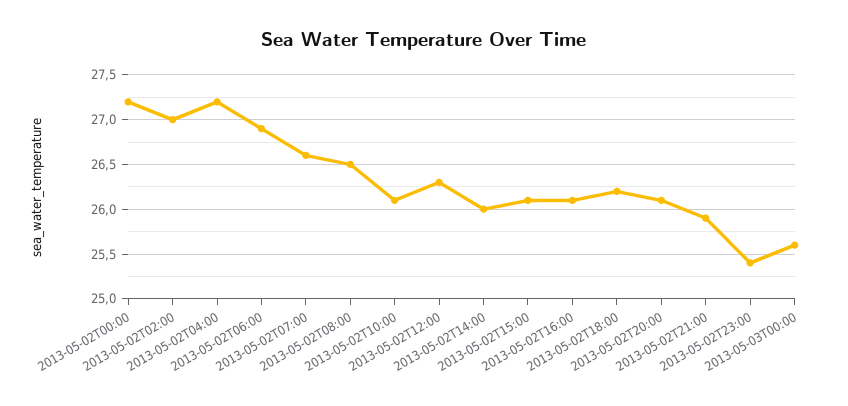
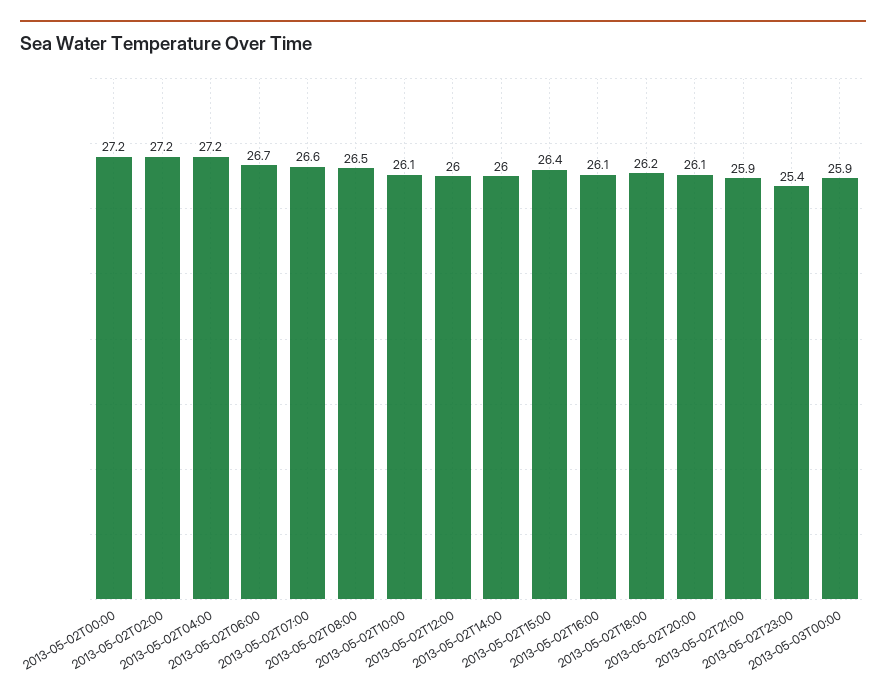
2013-05-02T02:00: 27 -> 27.2
2013-05-02T06:00: 26.9 -> 26.7
2013-05-02T12:00: 26.3 -> 26
2013-05-02T15:00: 26.1 -> 26.4
2013-05-03T00:00: 25.6 -> 25.9

